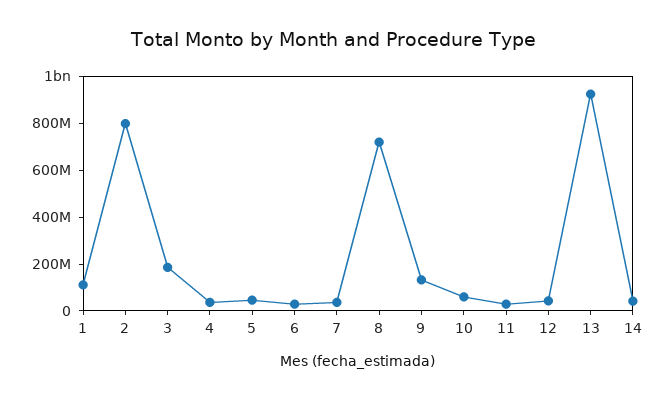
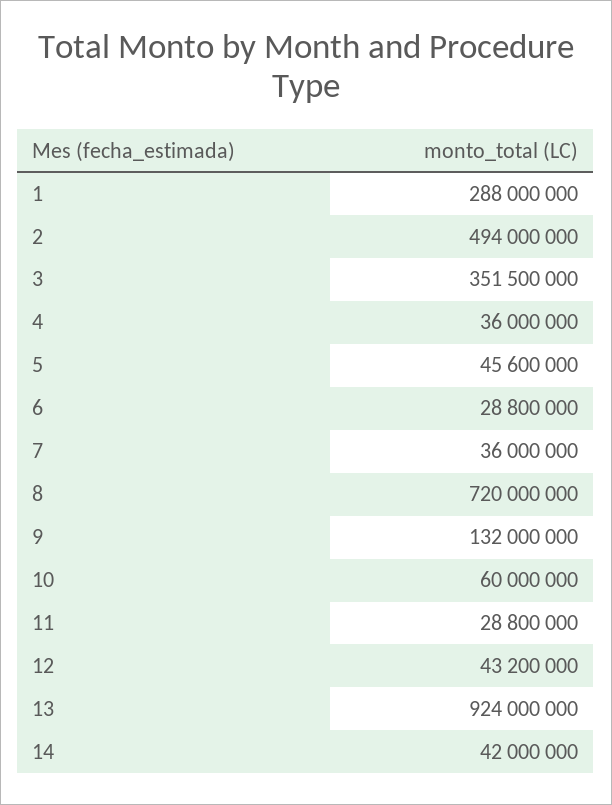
1: 100000000 -> 288000000
2: 800000000 -> 494000000
3: 200000000 -> 351500000

